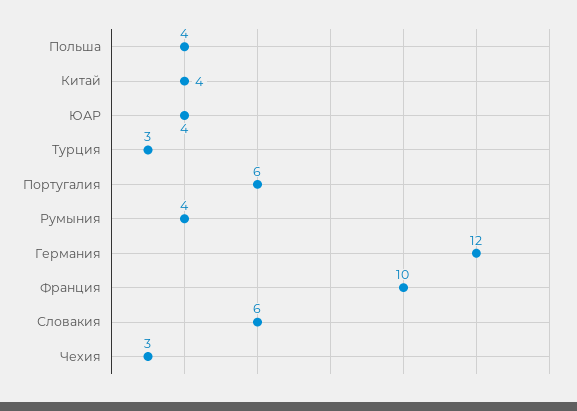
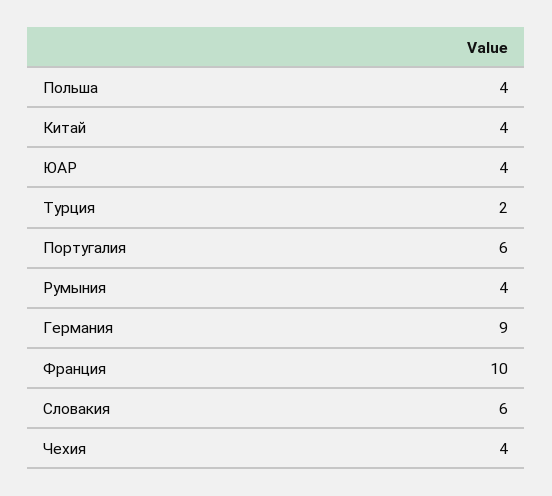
Турция: 3 -> 2
Германия: 12 -> 9
Чехия: 3 -> 4

